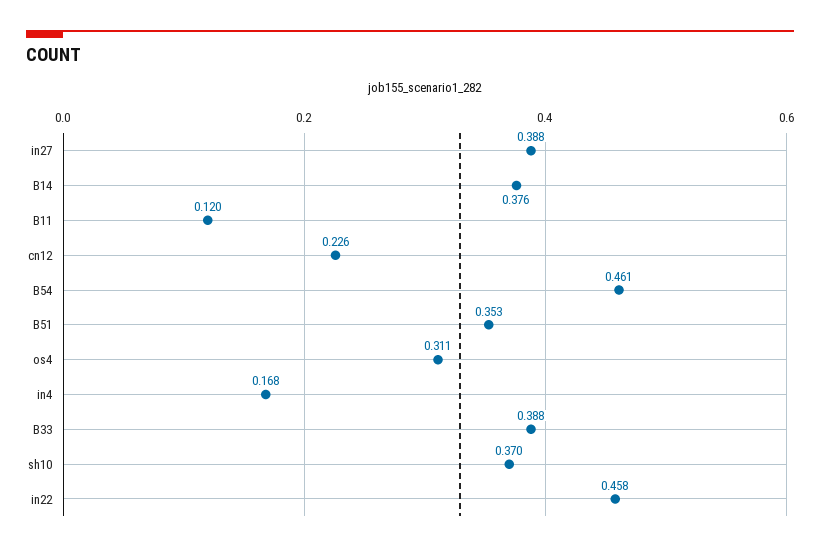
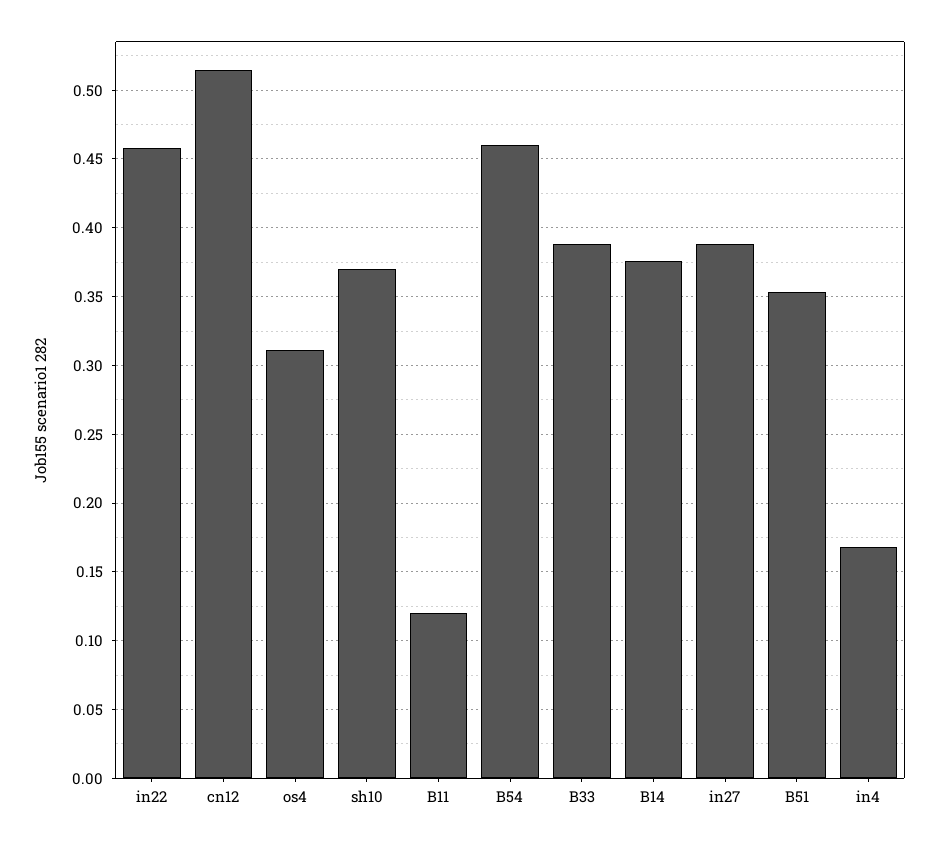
cn12: 0.226 -> 0.515

